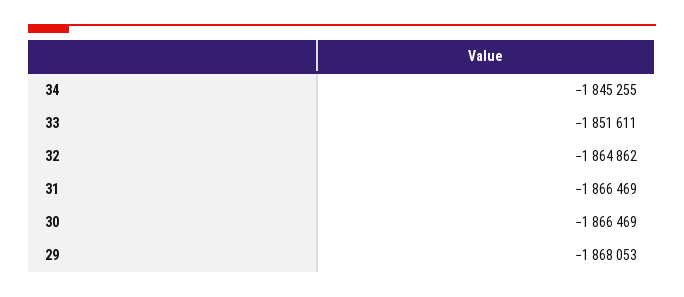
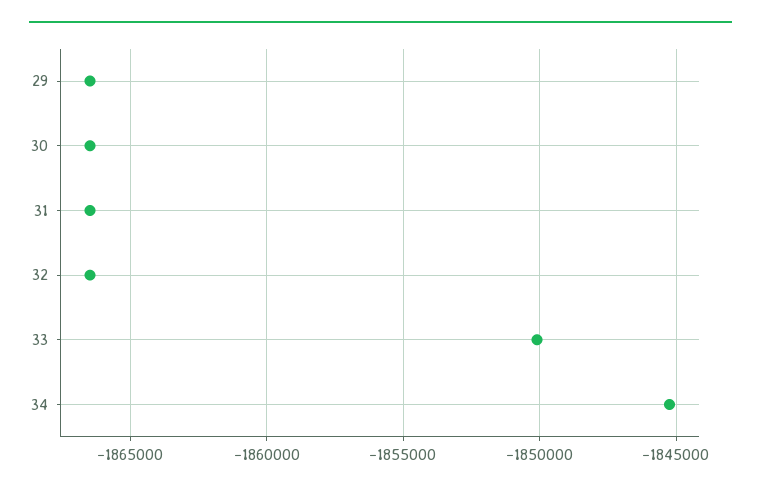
33: -1851611 -> -1850000
32: -1864862 -> -1866500
29: -1868053 -> -1866500

